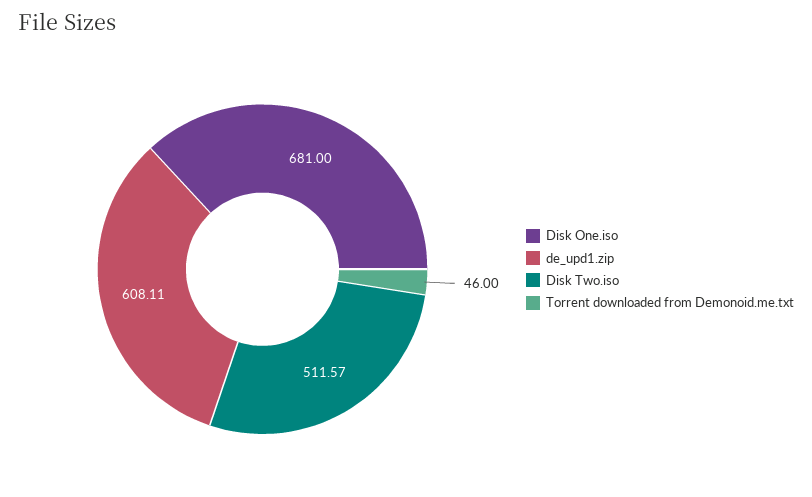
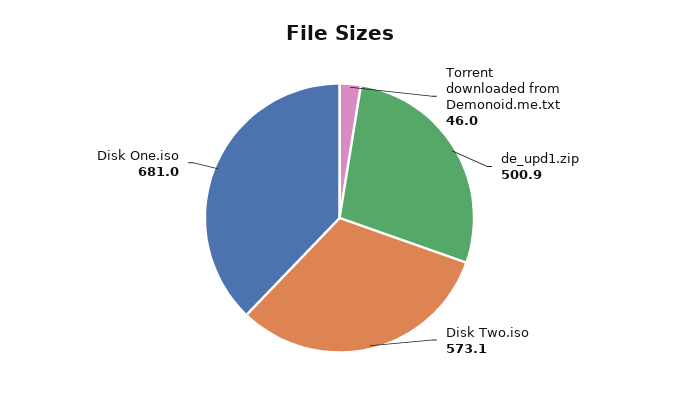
de_upd1.zip: 608.11 -> 500.9
Disk Two.iso: 511.57 -> 573.1

